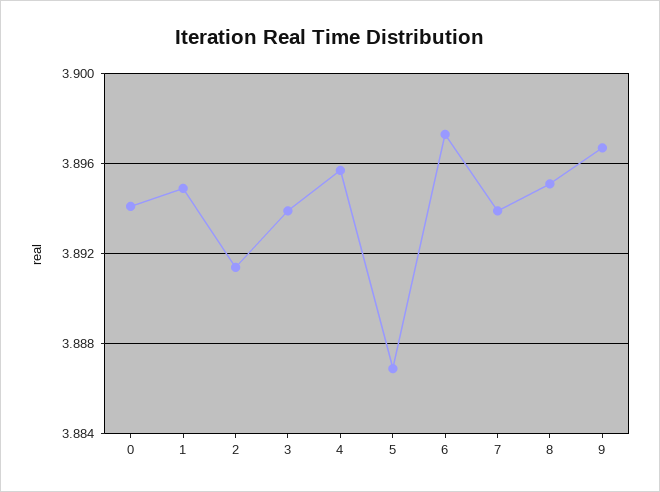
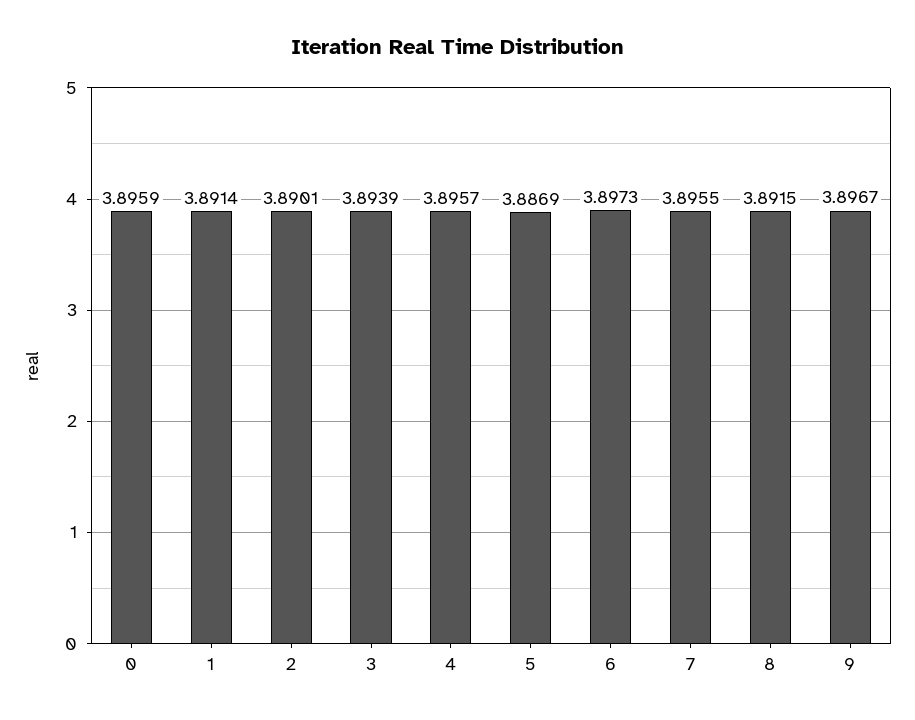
0: 3.894 -> 3.8959
1: 3.895 -> 3.8914
2: 3.8915 -> 3.8901
7: 3.894 -> 3.8955
8: 3.895 -> 3.8915

